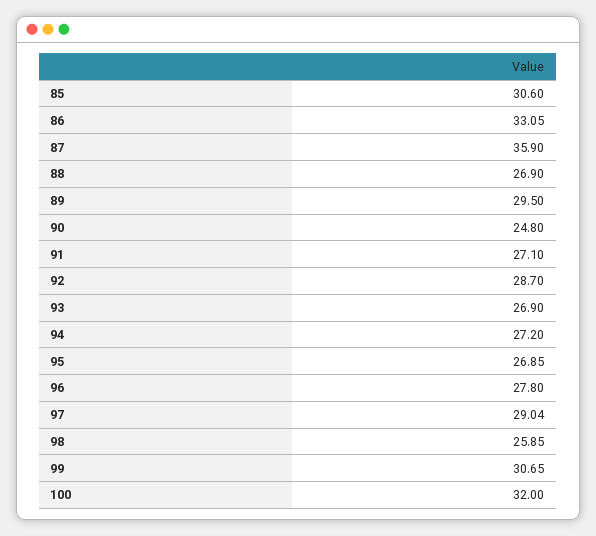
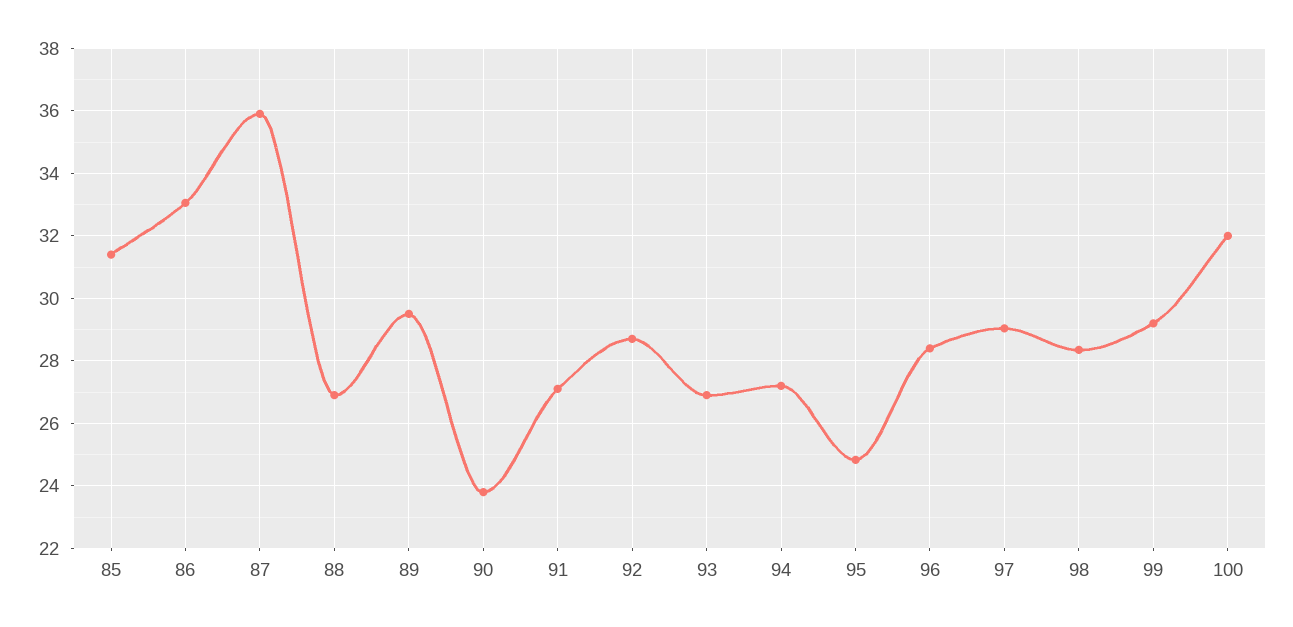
85: 30.6 -> 31.4
90: 24.8 -> 23.8
95: 26.85 -> 24.8
96: 27.8 -> 28.4
98: 25.85 -> 28.4
99: 30.65 -> 29.2

